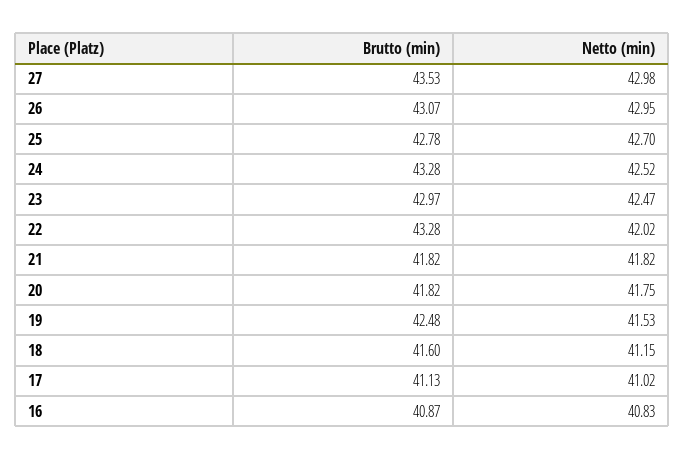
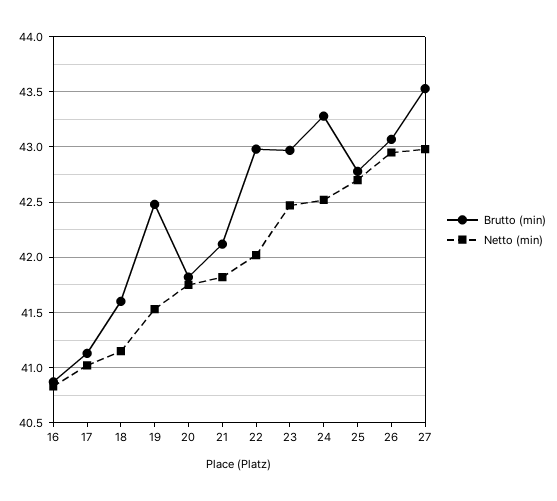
Brutto (min), 22: 43.28 -> 43
Brutto (min), 21: 41.82 -> 42.1

